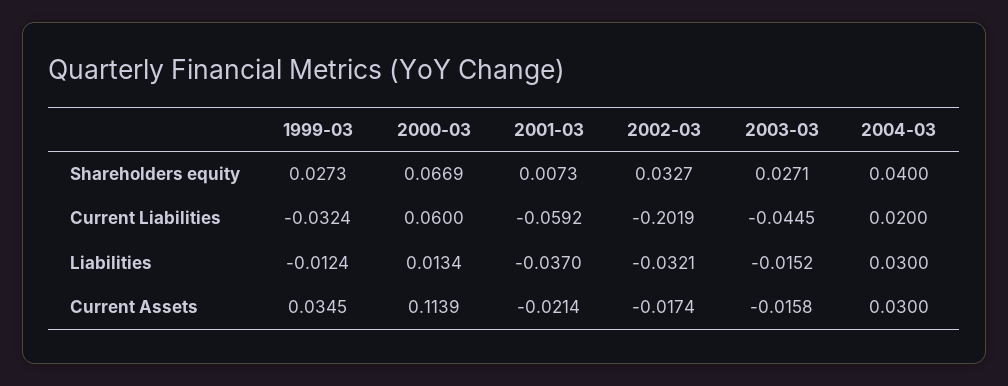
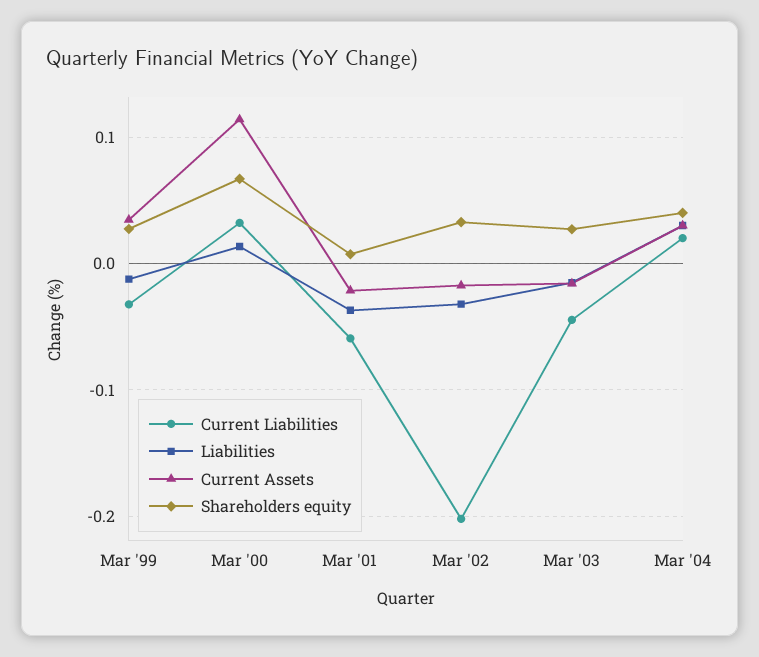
Current Liabilities, 2000-03: 0.06 -> 0.03

